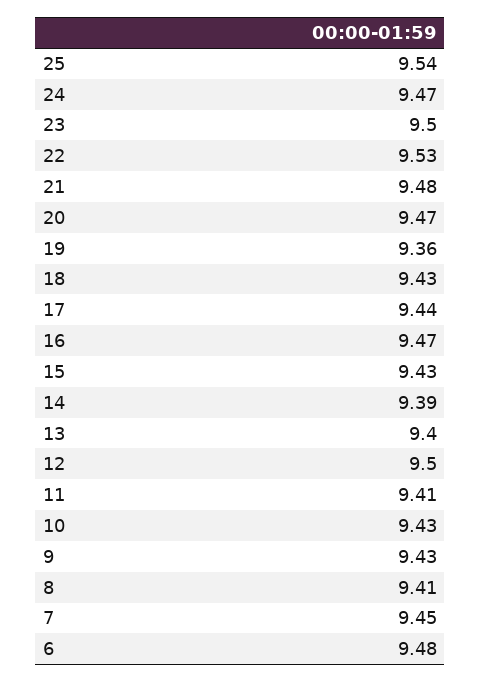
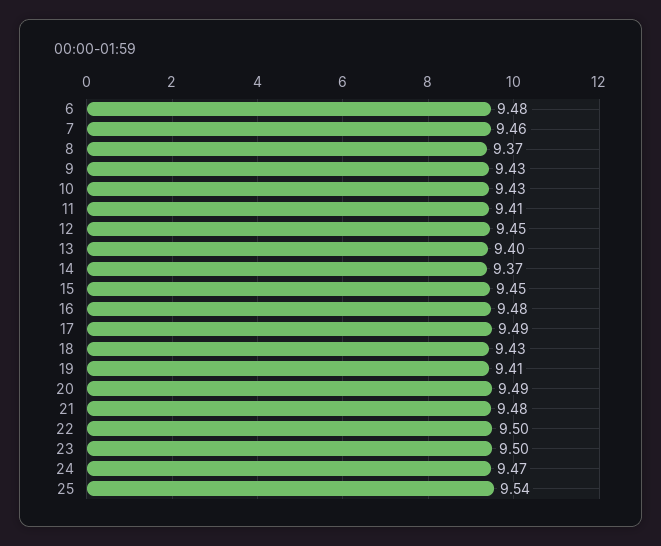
22: 9.53 -> 9.5
20: 9.47 -> 9.49
19: 9.36 -> 9.41
17: 9.44 -> 9.49
16: 9.47 -> 9.48
15: 9.43 -> 9.45
14: 9.39 -> 9.37
12: 9.5 -> 9.45
8: 9.41 -> 9.37
7: 9.45 -> 9.46

